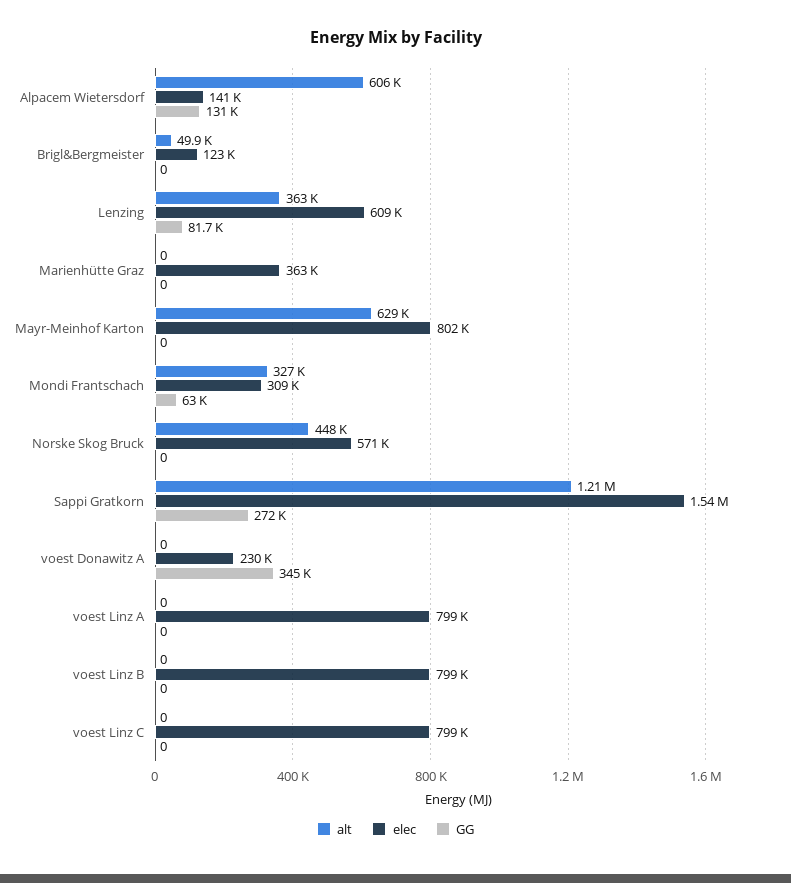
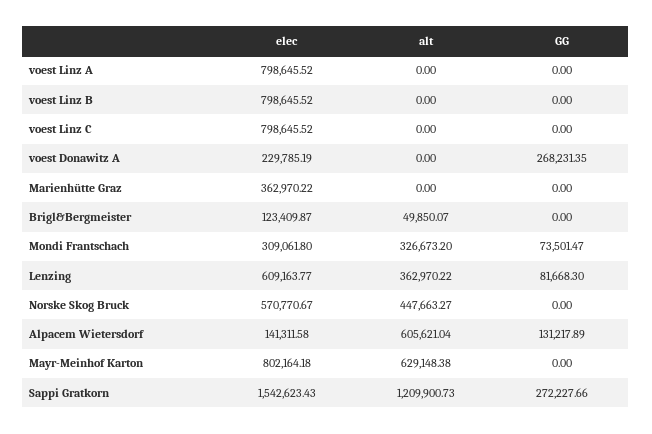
GG, Mondi Frantschach: 63000 -> 73501.47
GG, voest Donawitz A: 345000 -> 268231.35

